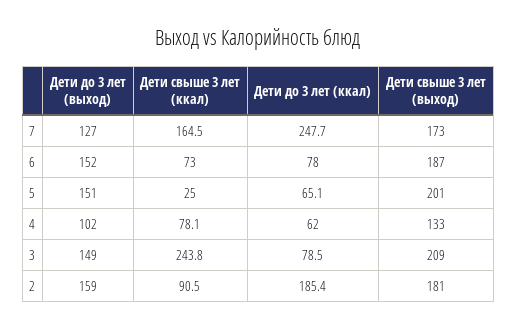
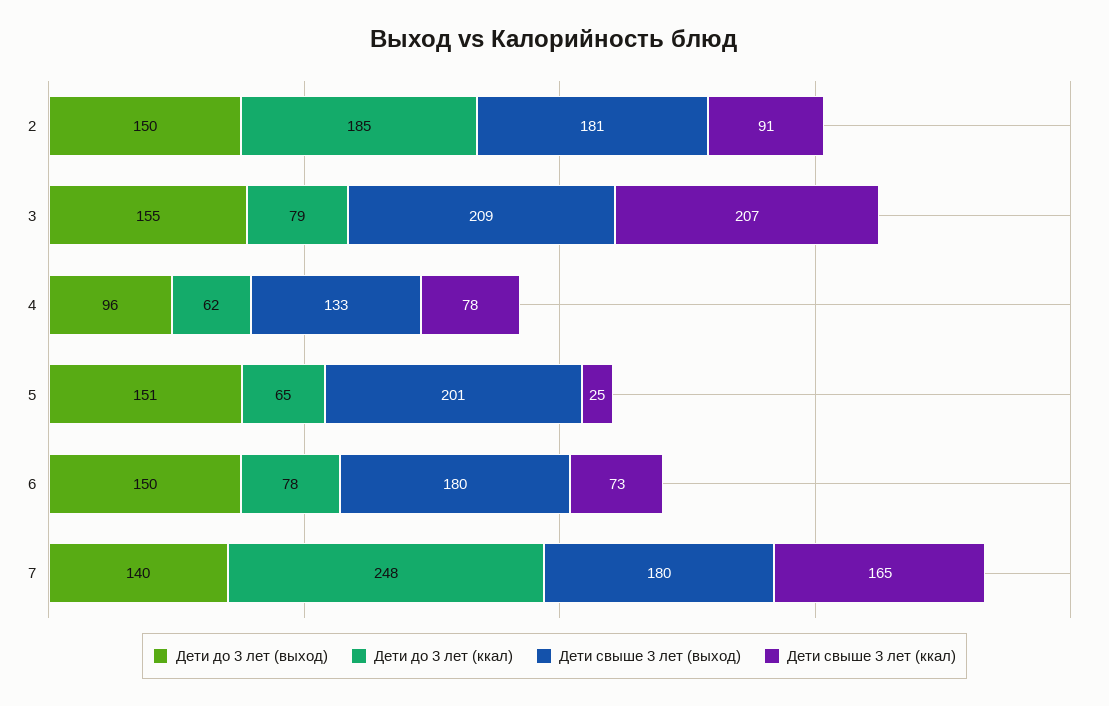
Дети до 3 лет (выход), 7: 127 -> 140
Дети свыше 3 лет (выход), 7: 173 -> 180
Дети до 3 лет (выход), 6: 152 -> 150
Дети свыше 3 лет (выход), 6: 187 -> 180
Дети до 3 лет (выход), 4: 102 -> 96
Дети до 3 лет (выход), 3: 149 -> 155
Дети свыше 3 лет (ккал), 3: 243.8 -> 207
Дети до 3 лет (выход), 2: 159 -> 150

